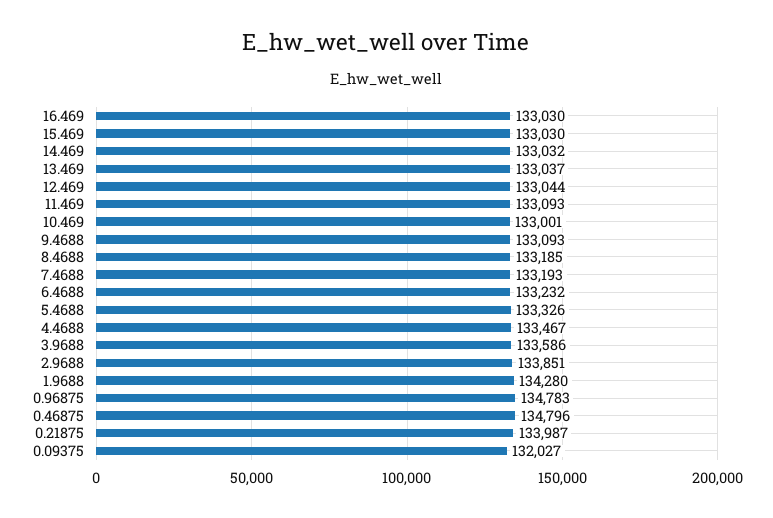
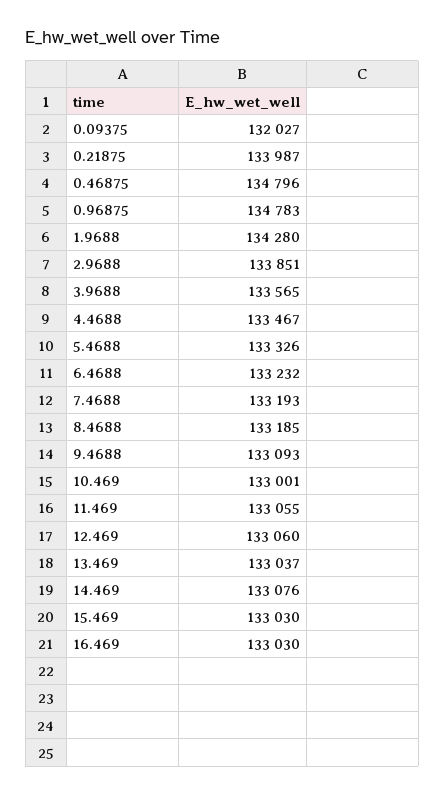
14.469: 133032 -> 133076
12.469: 133044 -> 133060
11.469: 133093 -> 133055
3.9688: 133586 -> 133565

